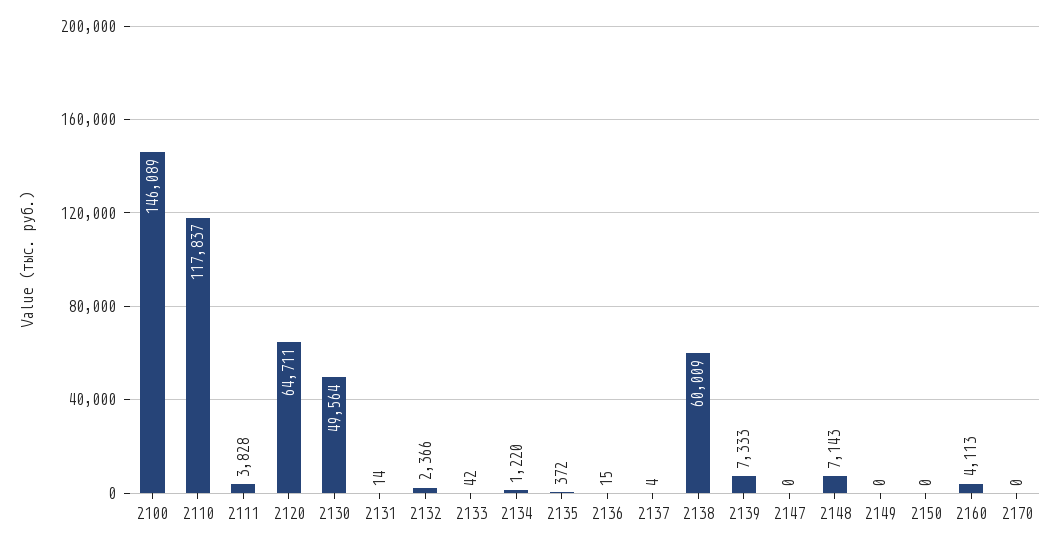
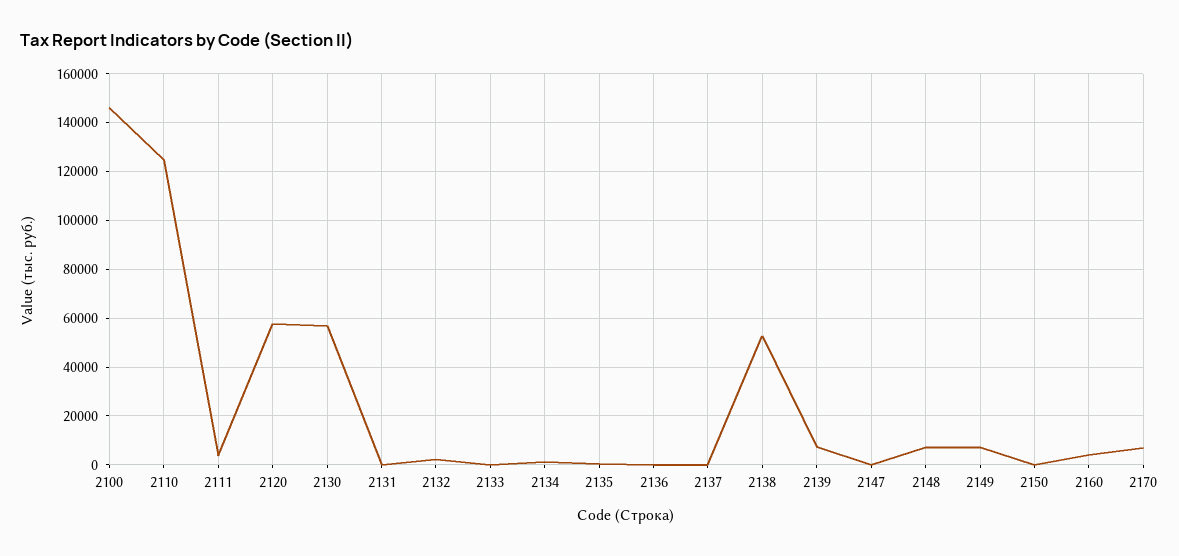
2110: 117837 -> 125000
2120: 64711 -> 57500
2130: 49564 -> 57500
2138: 60009 -> 52500
2149: 0 -> 7500
2170: 0 -> 7500

